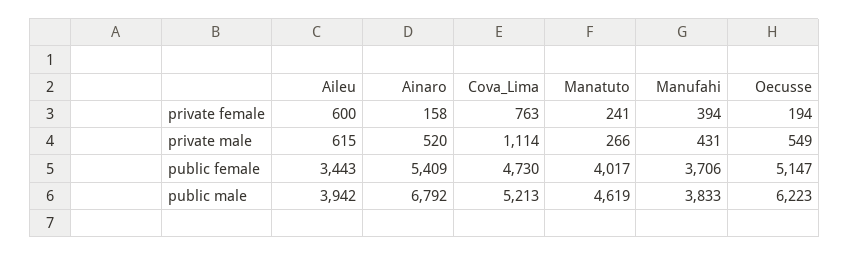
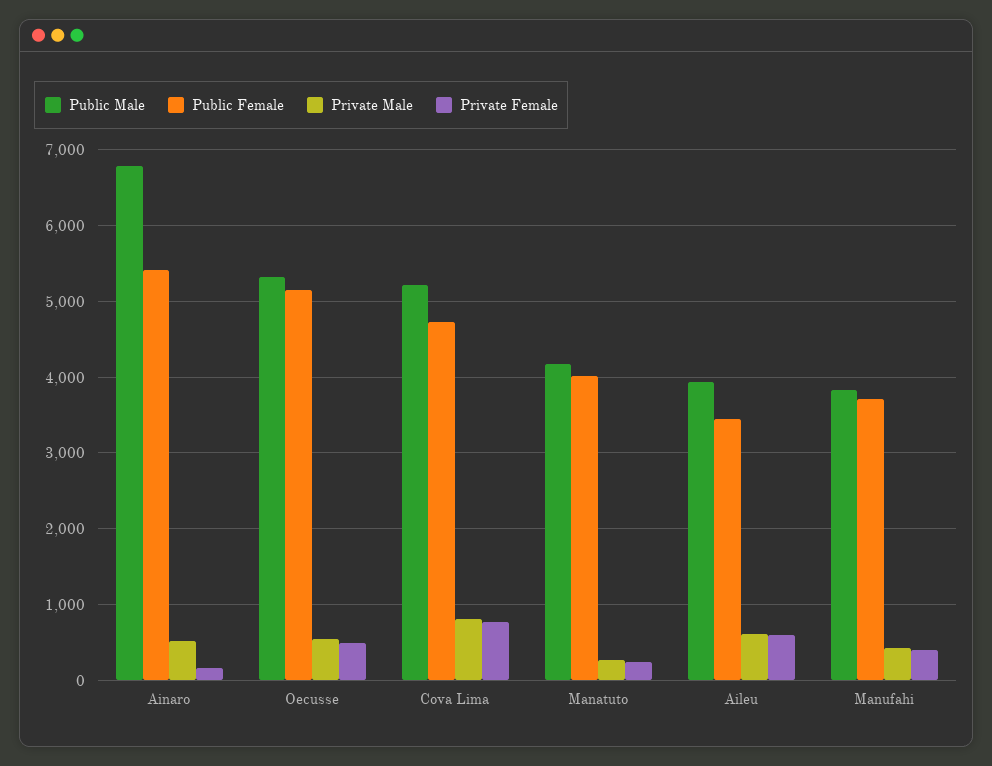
private female, Oecusse: 194 -> 500
private male, Cova_Lima: 1114 -> 800
public male, Manatuto: 4619 -> 4200
public male, Oecusse: 6223 -> 5300

